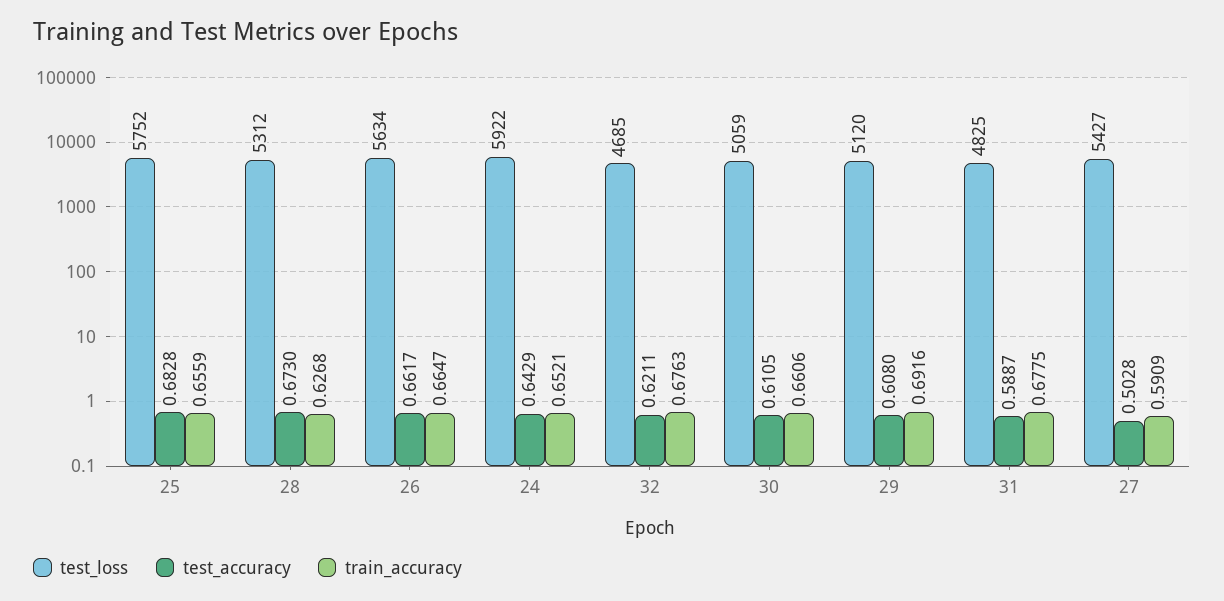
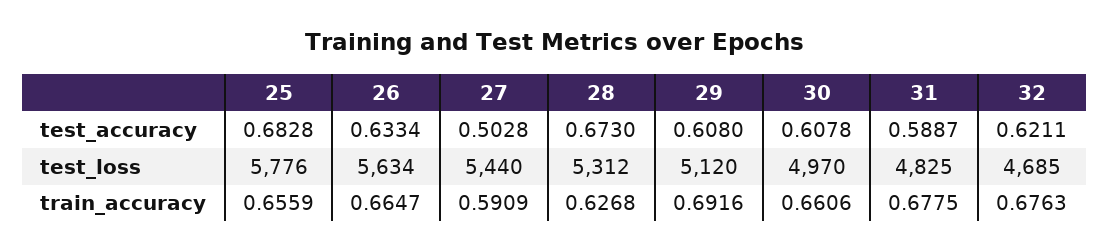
test_loss, 25: 5752 -> 5776
test_accuracy, 26: 0.6617 -> 0.6334
test_loss, 24: 5922 -> none
test_accuracy, 24: 0.6429 -> none
train_accuracy, 24: 0.6521 -> none
test_loss, 30: 5059 -> 4970
test_accuracy, 30: 0.6105 -> 0.6078
test_loss, 27: 5427 -> 5440

